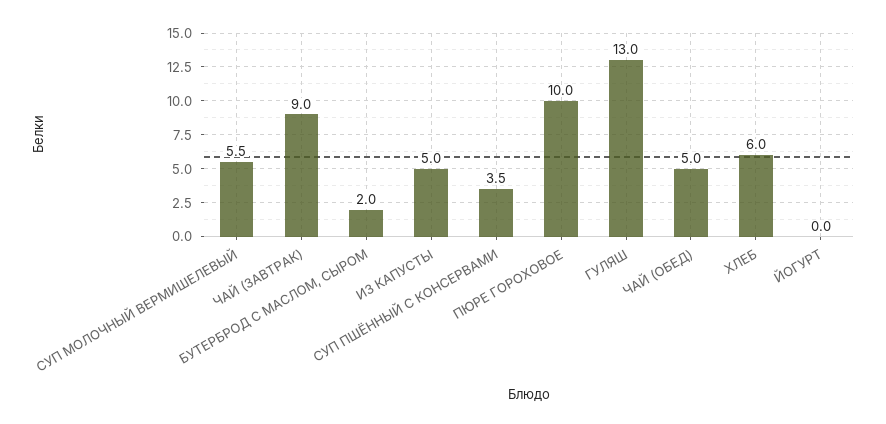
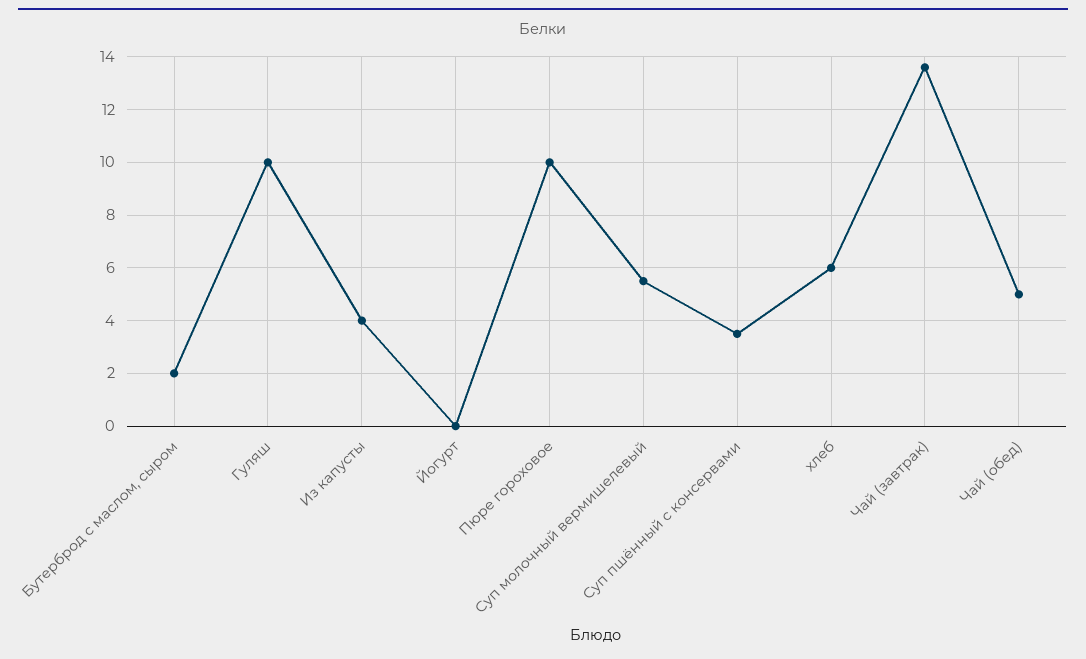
ЧАЙ (ЗАВТРАК): 9 -> 13.5
ИЗ КАПУСТЫ: 5 -> 4
ГУЛЯШ: 13 -> 10

